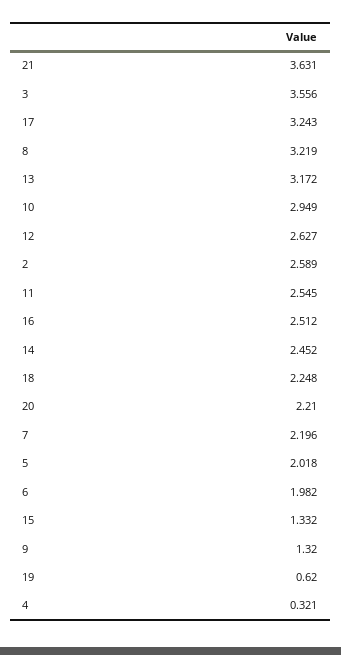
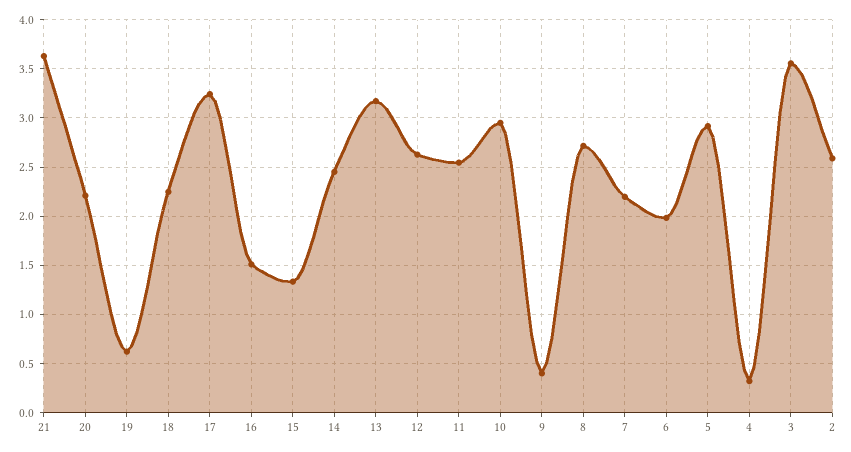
8: 3.219 -> 2.7
16: 2.512 -> 1.5
5: 2.018 -> 2.9
9: 1.32 -> 0.4

